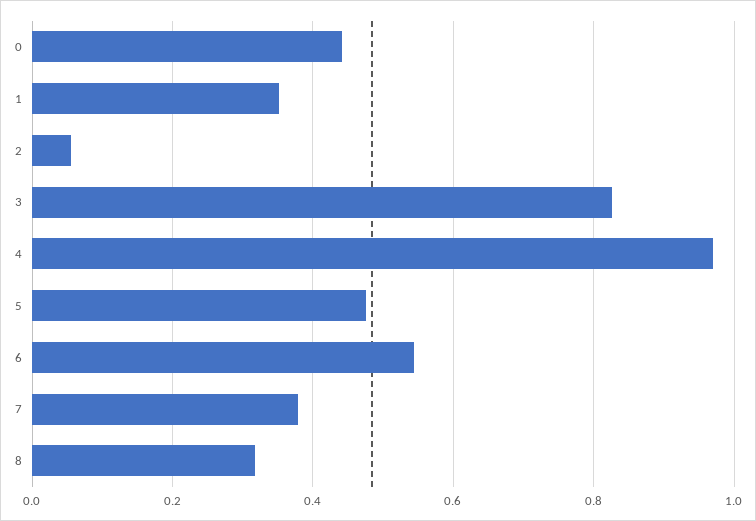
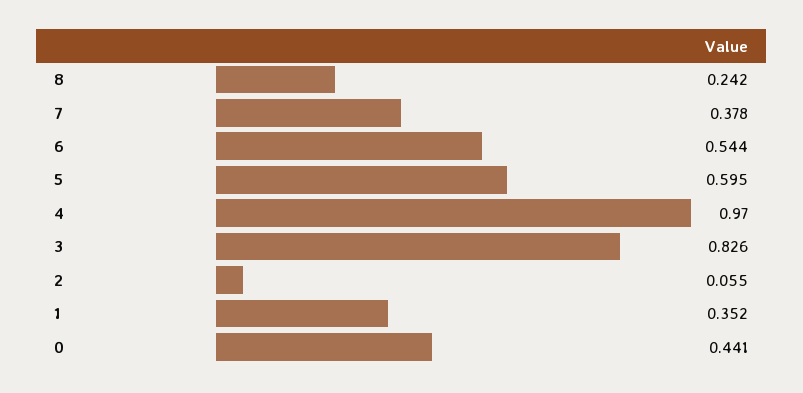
5: 0.48 -> 0.595
8: 0.32 -> 0.242

